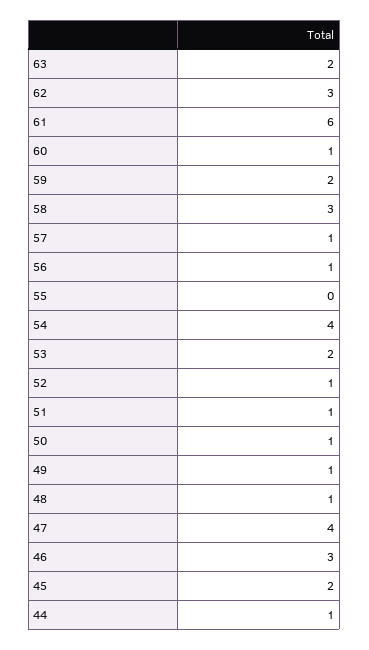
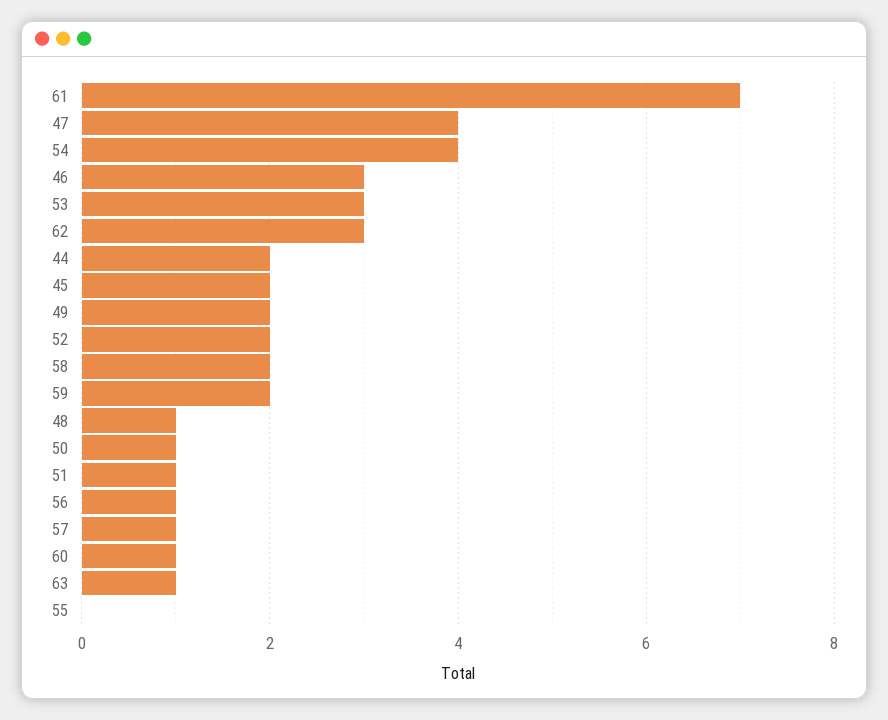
63: 2 -> 1
61: 6 -> 7
58: 3 -> 2
53: 2 -> 3
52: 1 -> 2
49: 1 -> 2
44: 1 -> 2

